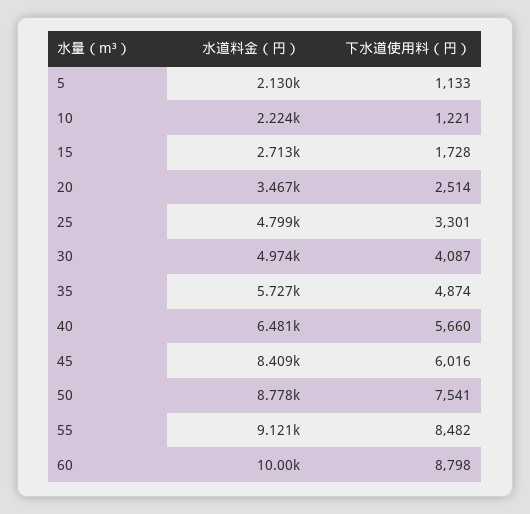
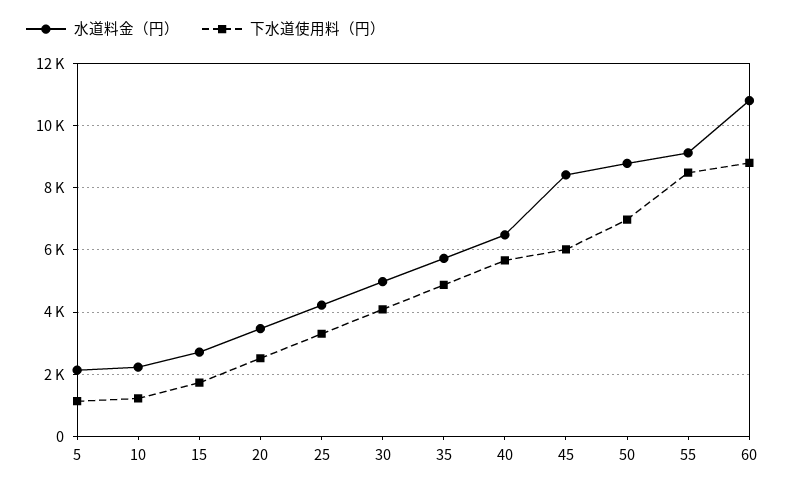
水道料金（円）, 25: 4799 -> 4200
下水道使用料（円）, 50: 7541 -> 7000
水道料金（円）, 60: 10000 -> 10800

